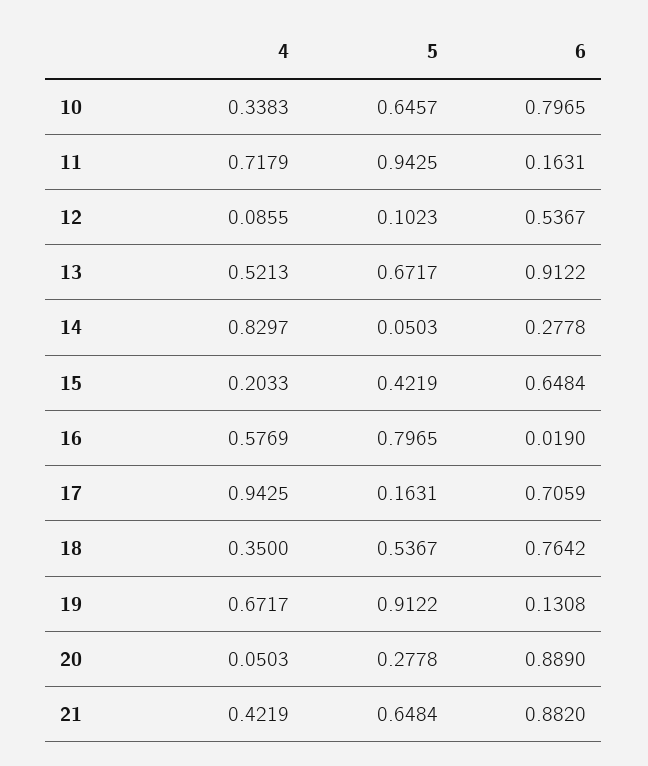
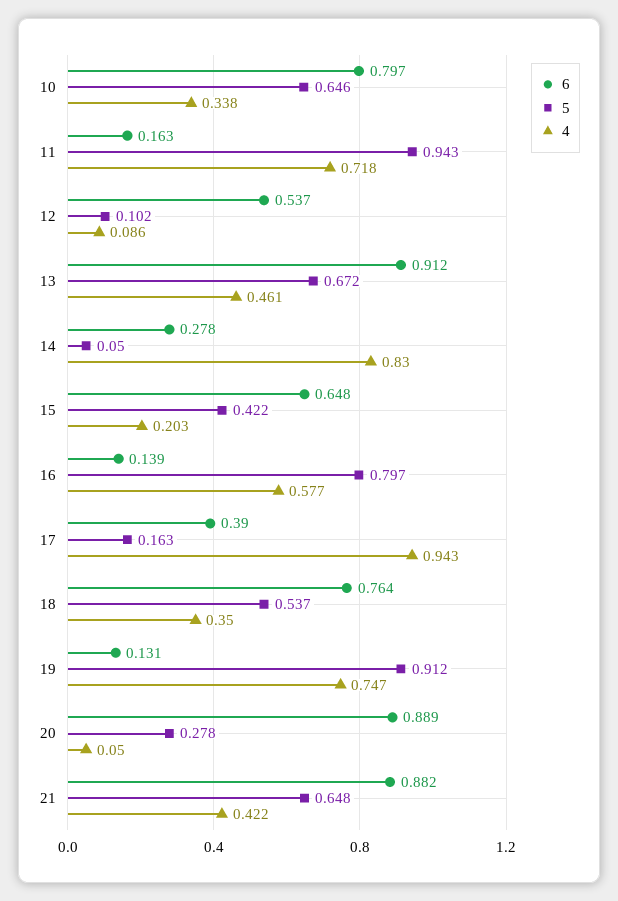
4, 13: 0.5213 -> 0.461
6, 16: 0.019 -> 0.139
6, 17: 0.7059 -> 0.39
4, 19: 0.6717 -> 0.747

